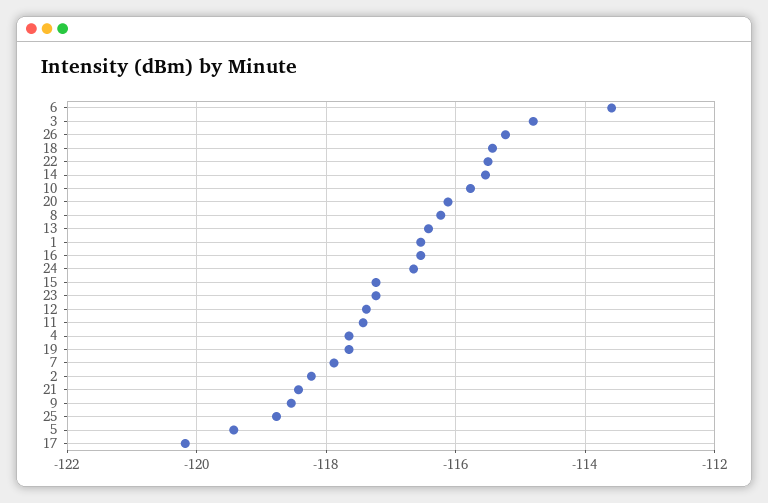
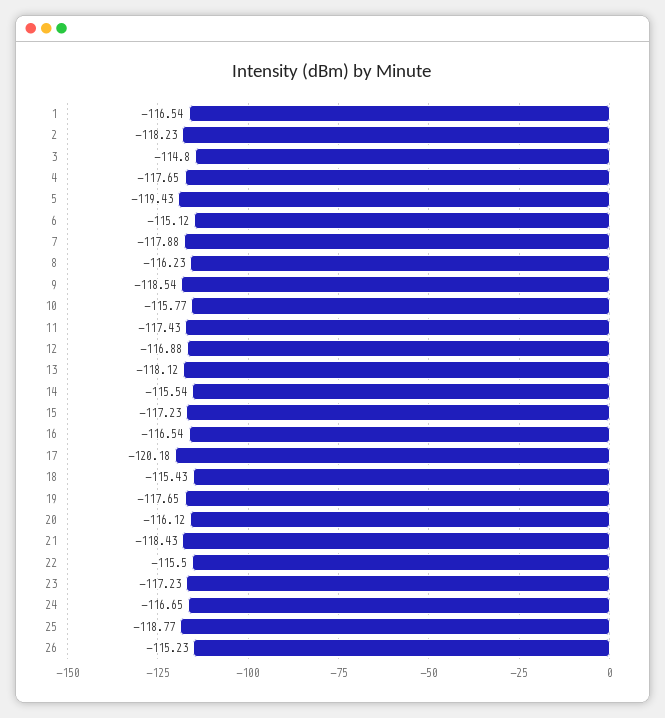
6: -113.6 -> -115.12
13: -116.4 -> -118.12
12: -117.4 -> -116.88

